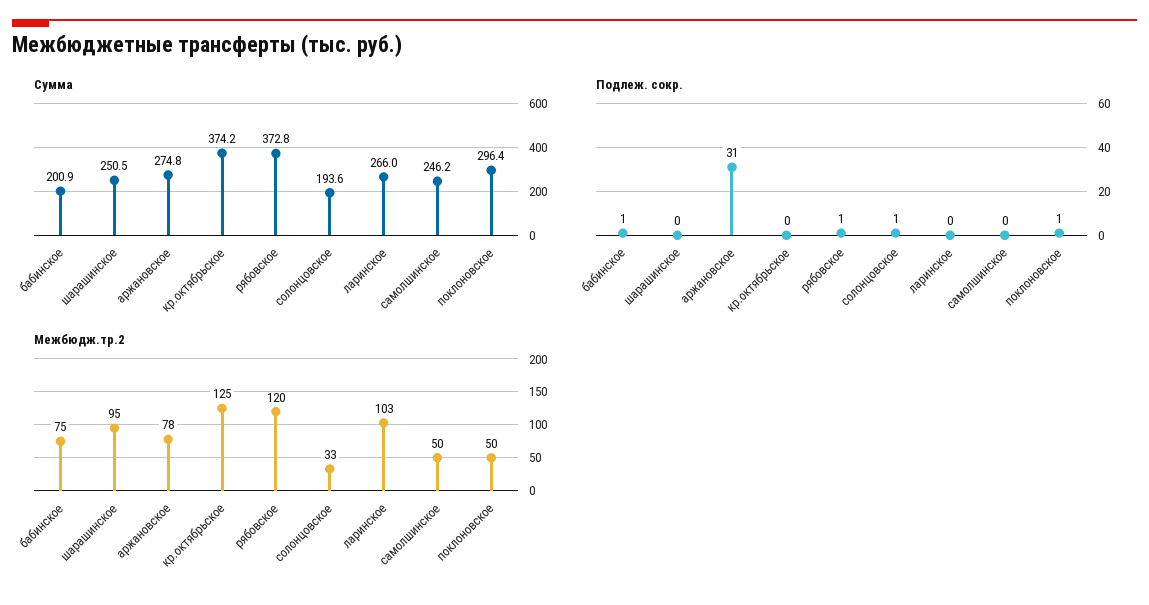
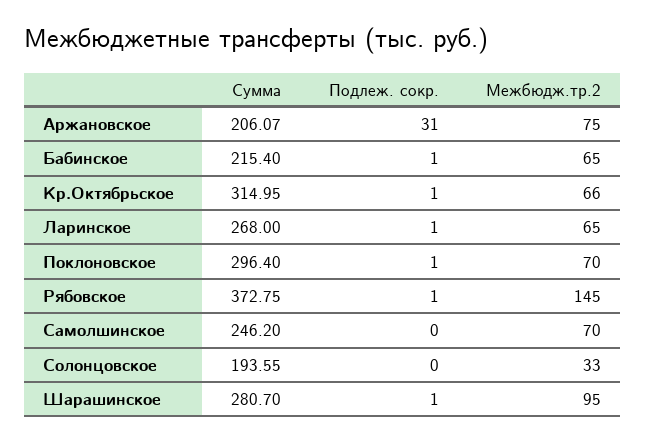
Сумма, бабинское: 200.9 -> 215.4
Сумма, шарашинское: 250.5 -> 280.7
Сумма, аржановское: 274.8 -> 206.07
Сумма, кр.октябрьское: 374.2 -> 314.95
Сумма, ларинское: 266 -> 268
Подлеж. сокр., шарашинское: 0 -> 1
Подлеж. сокр., кр.октябрьское: 0 -> 1
Подлеж. сокр., солонцовское: 1 -> 0
Подлеж. сокр., ларинское: 0 -> 1
Межбюдж.тр.2, бабинское: 75 -> 65
Межбюдж.тр.2, аржановское: 78 -> 75
Межбюдж.тр.2, кр.октябрьское: 125 -> 66
Межбюдж.тр.2, рябовское: 120 -> 145
Межбюдж.тр.2, ларинское: 103 -> 65
Межбюдж.тр.2, самолшинское: 50 -> 70
Межбюдж.тр.2, поклоновское: 50 -> 70

